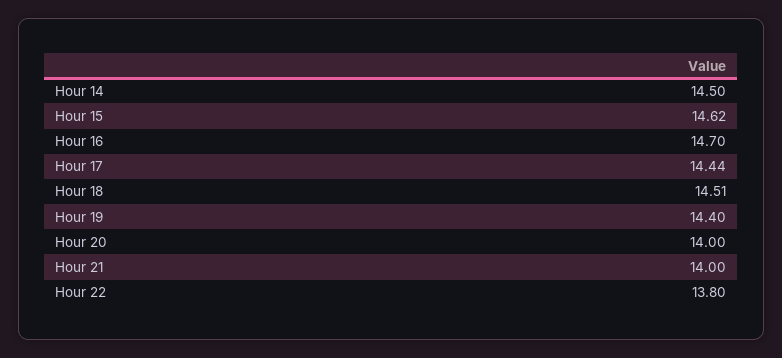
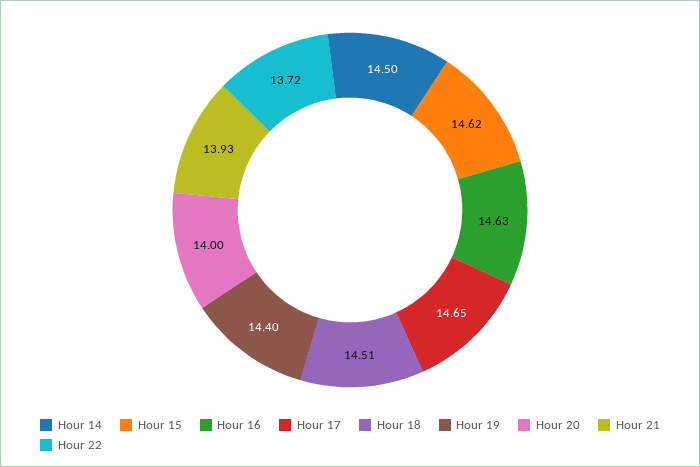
Hour 16: 14.7 -> 14.63
Hour 17: 14.44 -> 14.65
Hour 21: 14 -> 13.93
Hour 22: 13.8 -> 13.72

